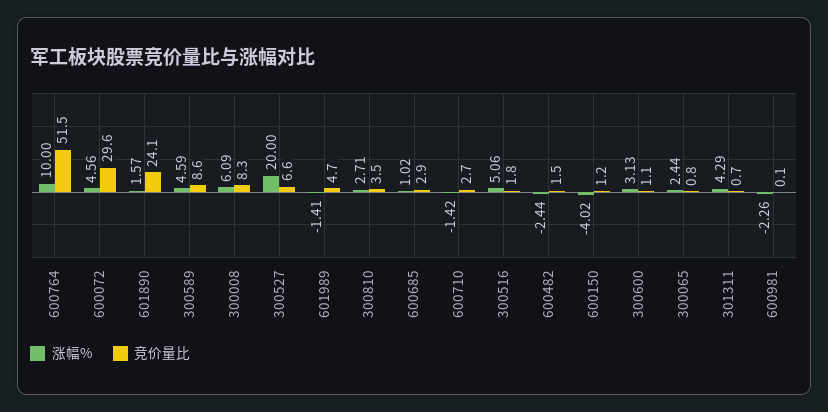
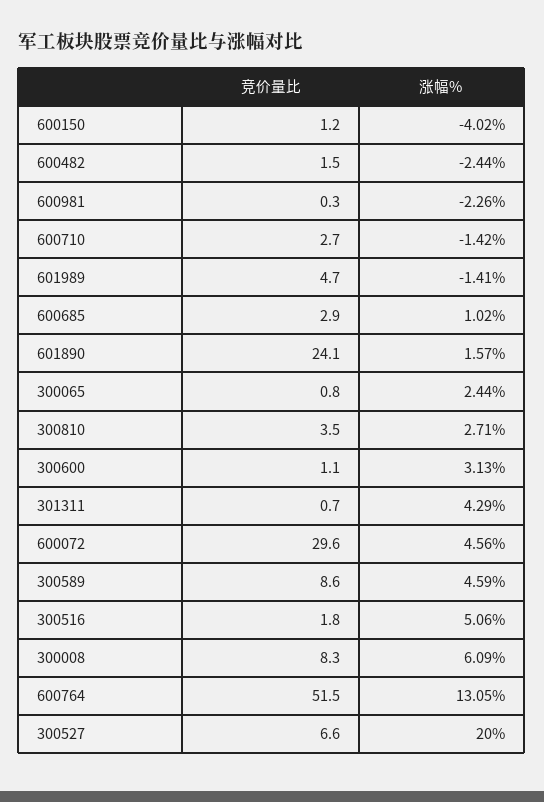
涨幅%, 600764: 10 -> 13.05
竞价量比, 600981: 0.1 -> 0.3

